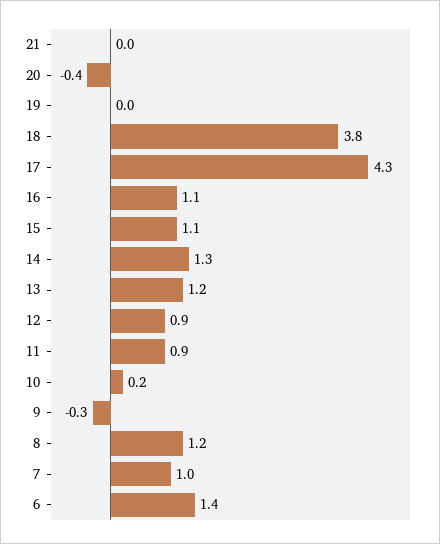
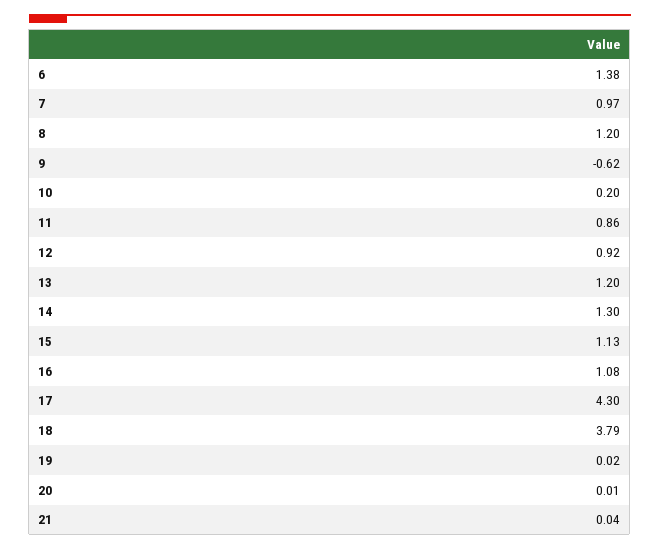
20: -0.4 -> 0.01
9: -0.3 -> -0.62

